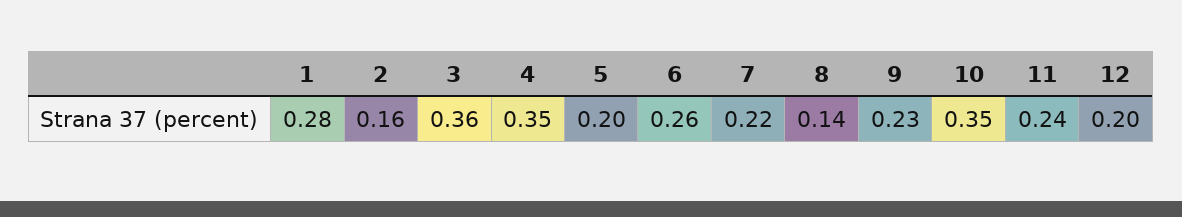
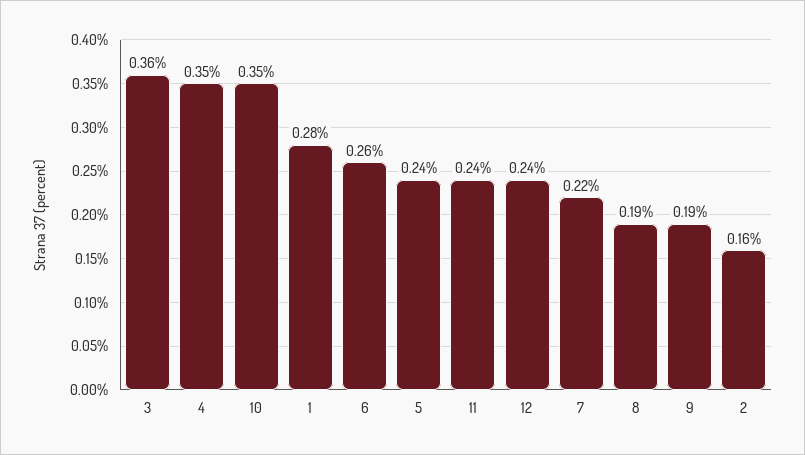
5: 0.2 -> 0.24
8: 0.14 -> 0.19
9: 0.23 -> 0.19
12: 0.2 -> 0.24

